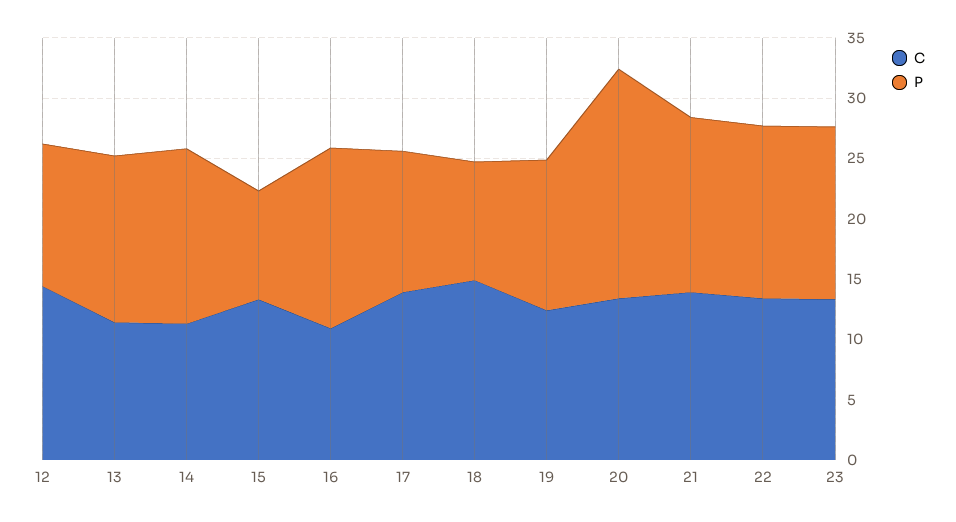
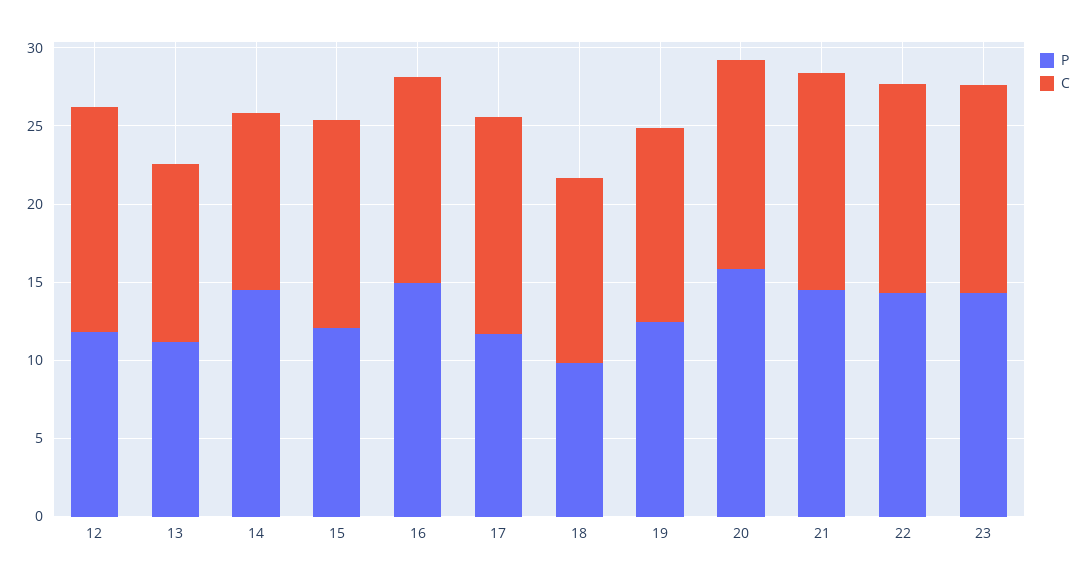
P, 13: 14 -> 11
P, 15: 9 -> 12
C, 16: 11 -> 13
C, 18: 15 -> 12
P, 20: 19 -> 16

